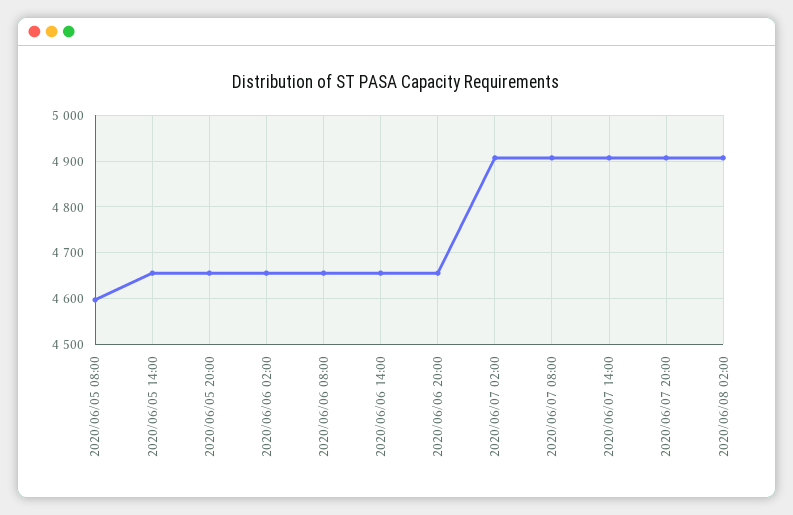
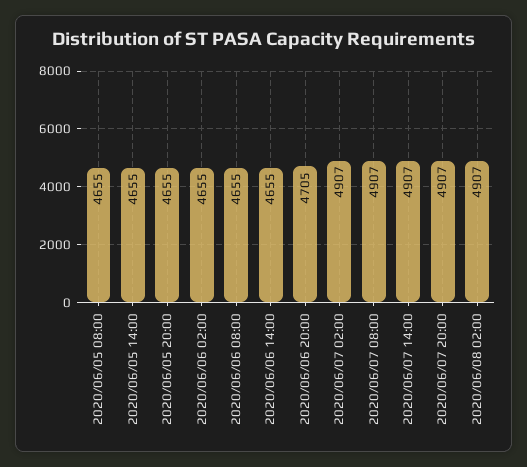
2020/06/05 08:00: 4600 -> 4655
2020/06/06 20:00: 4660 -> 4705

